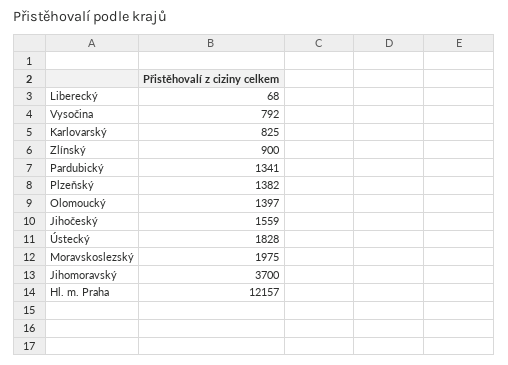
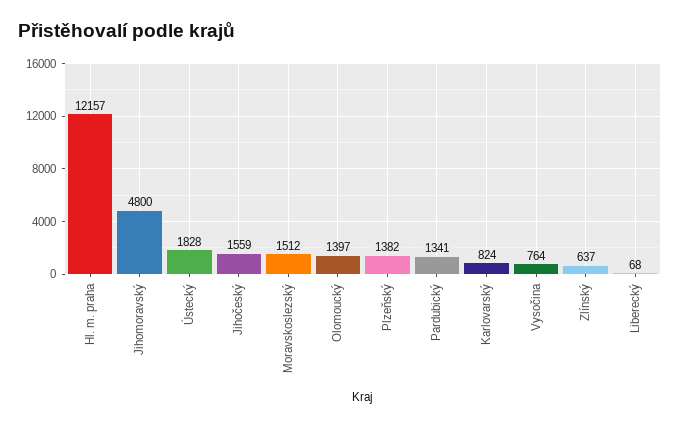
Vysočina: 792 -> 764
Karlovarský: 825 -> 824
Zlínský: 900 -> 637
Moravskoslezský: 1975 -> 1512
Jihomoravský: 3700 -> 4800

